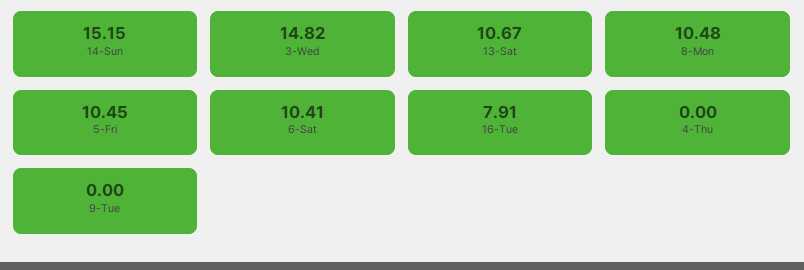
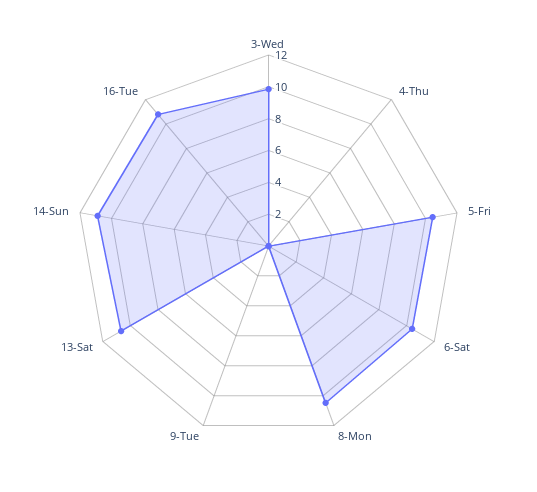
14-Sun: 15.15 -> 11
3-Wed: 14.82 -> 10
16-Tue: 7.91 -> 11

